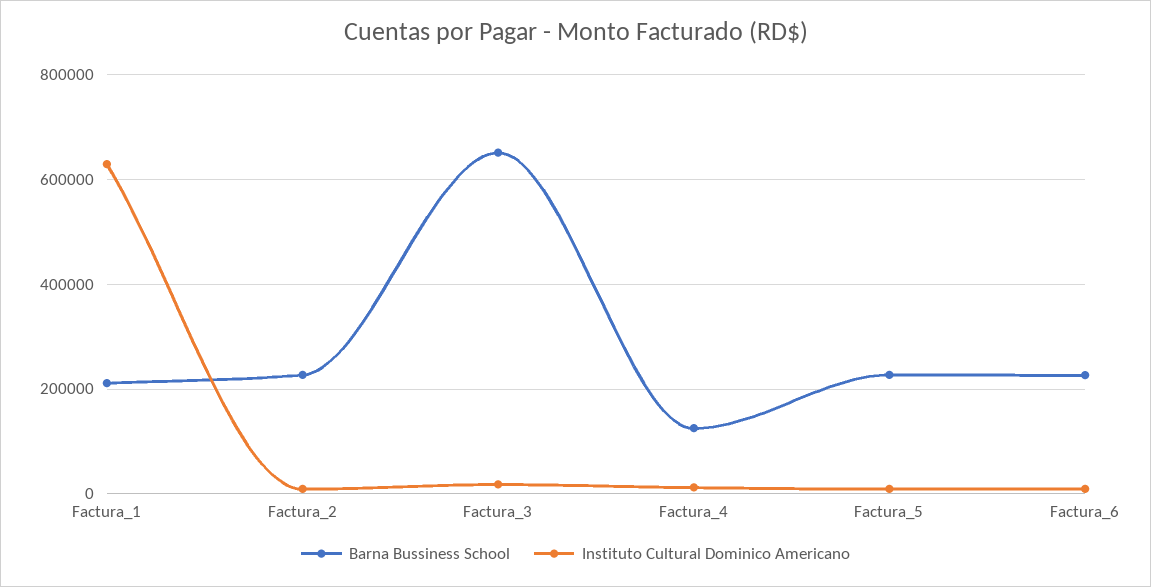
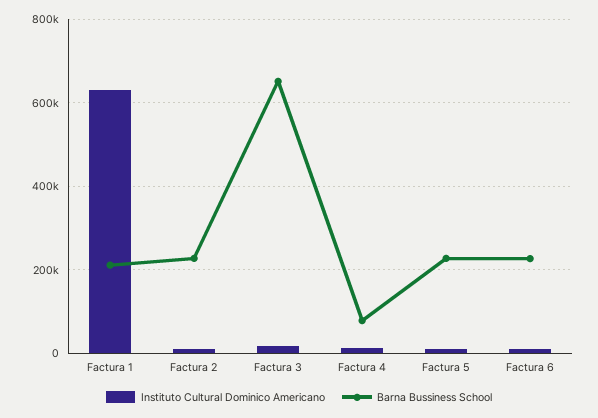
Barna Bussiness School, Factura_4: 120000 -> 80000

